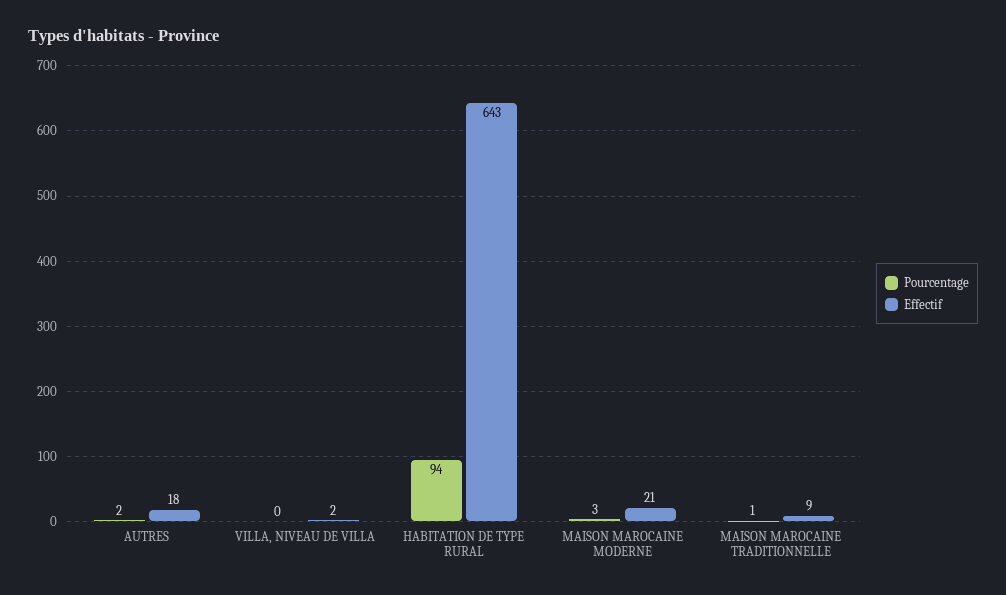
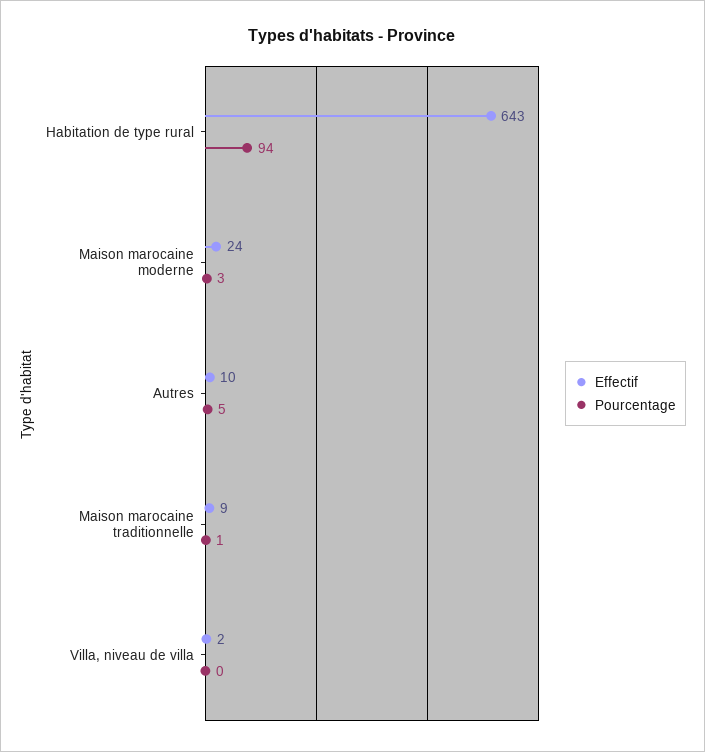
Pourcentage, AUTRES: 2 -> 5
Effectif, AUTRES: 18 -> 10
Effectif, MAISON MAROCAINE MODERNE: 21 -> 24

